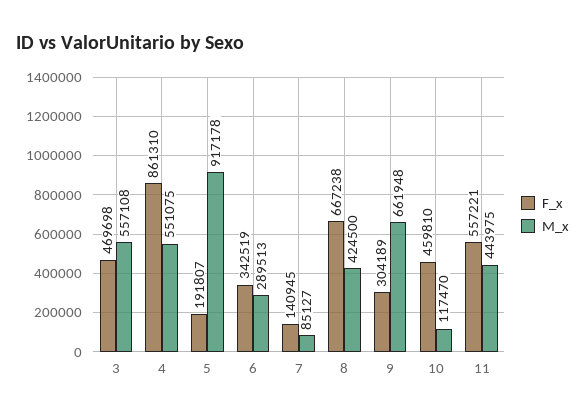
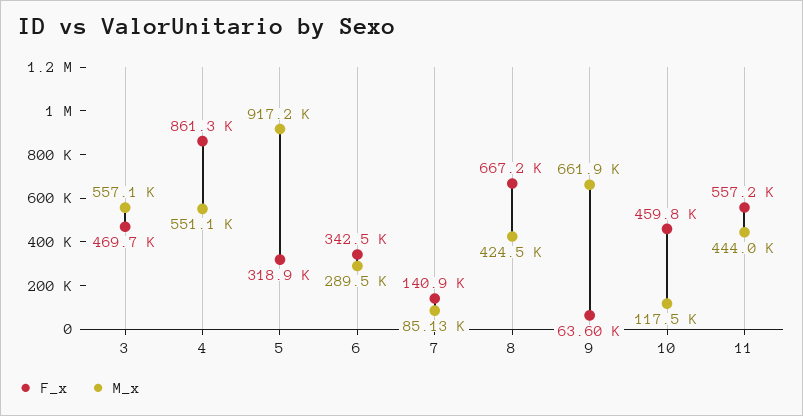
F_x, 5: 191807 -> 318900
F_x, 9: 304189 -> 63600

